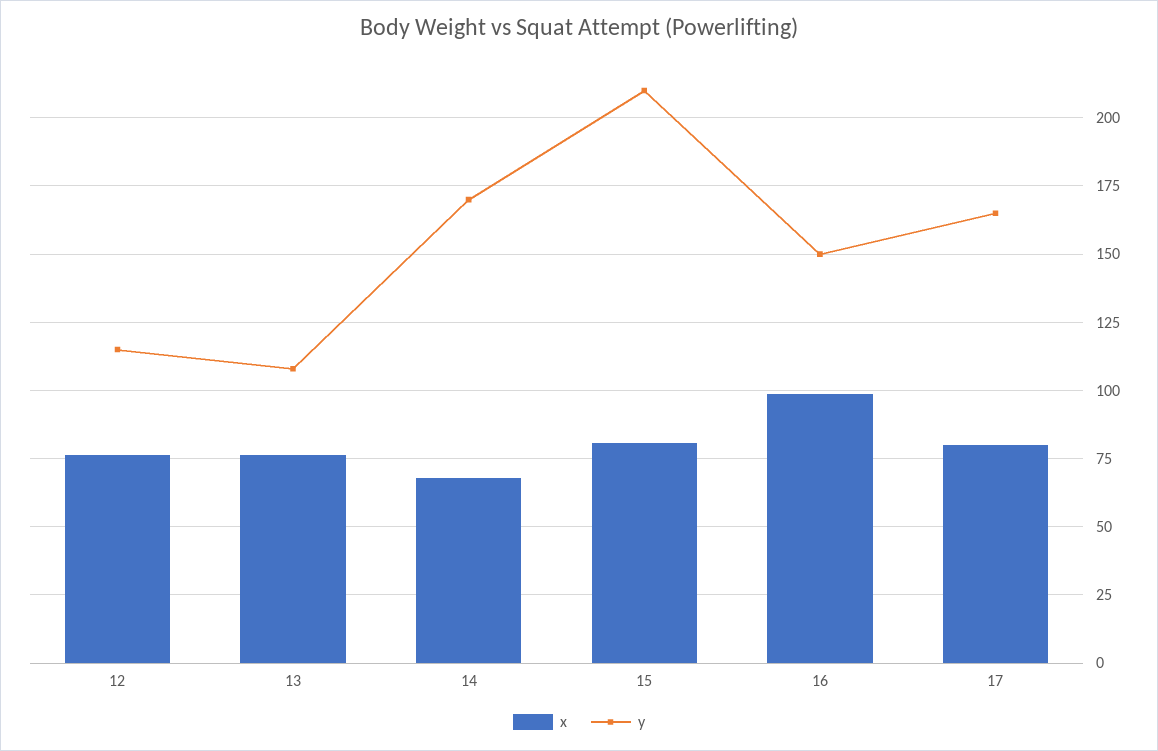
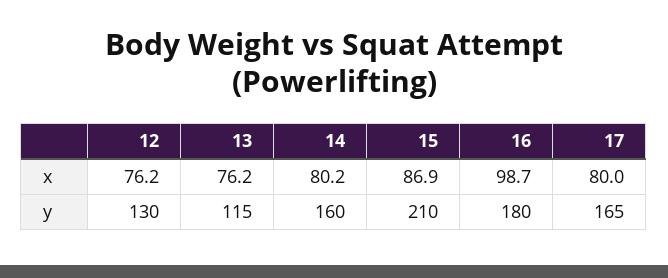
y, 12: 115 -> 130
y, 13: 107.5 -> 115
x, 14: 67.5 -> 80.2
y, 14: 170 -> 160
x, 15: 80 -> 86.9
y, 16: 150 -> 180

